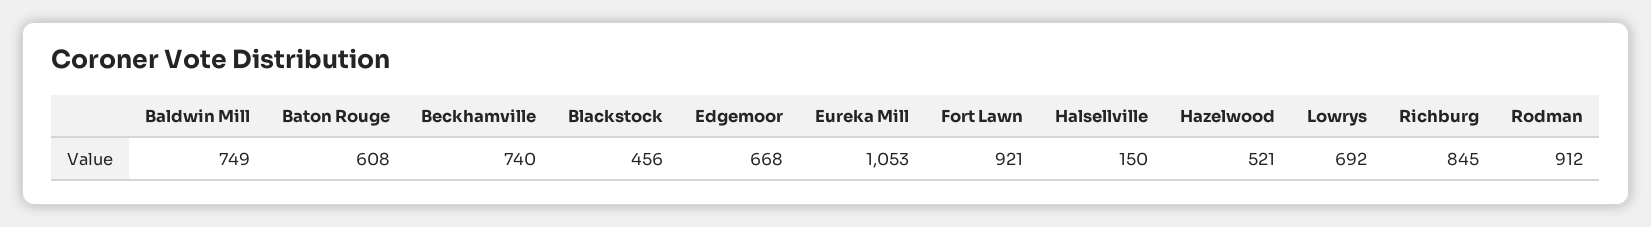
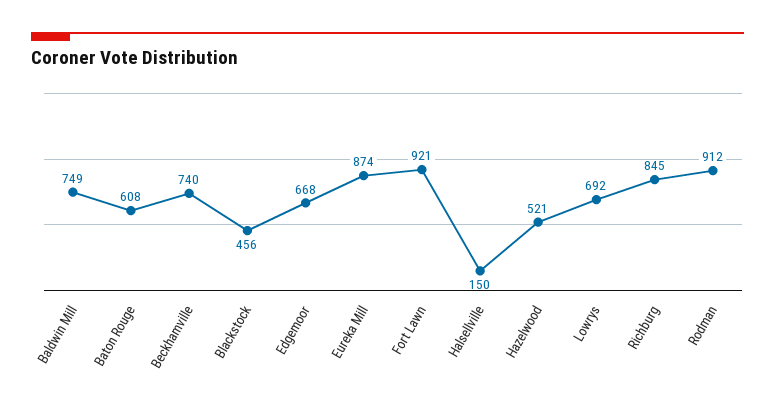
Eureka Mill: 1053 -> 874

